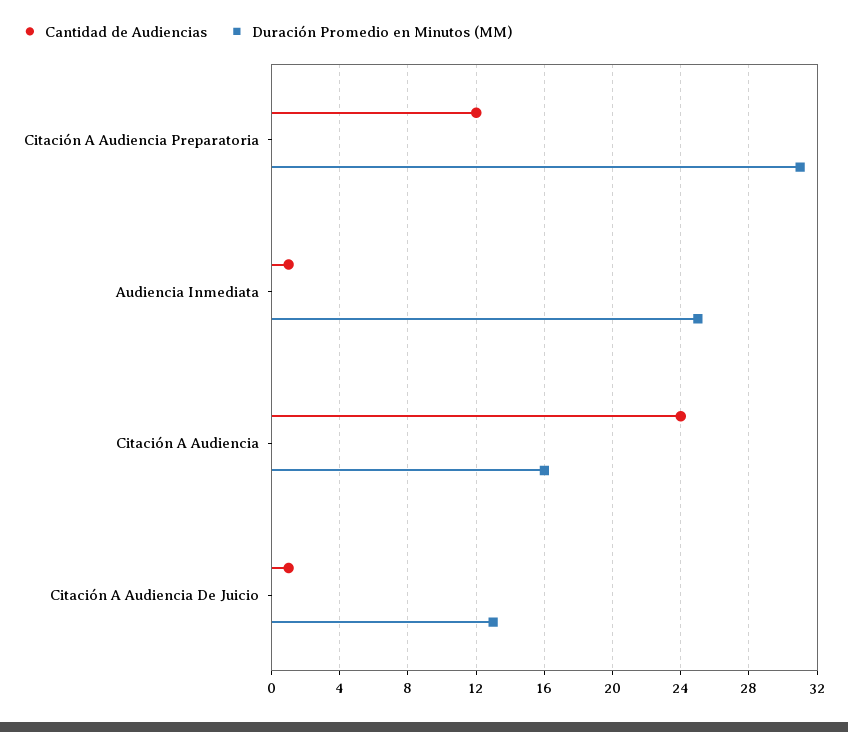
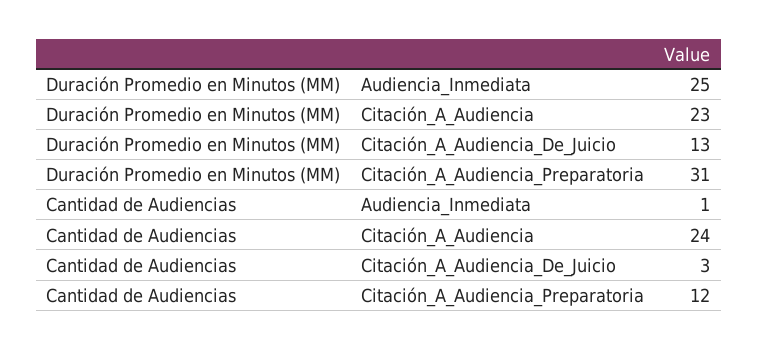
Duración Promedio en Minutos (MM), Citación A Audiencia: 16 -> 23
Cantidad de Audiencias, Citación A Audiencia De Juicio: 1 -> 3

